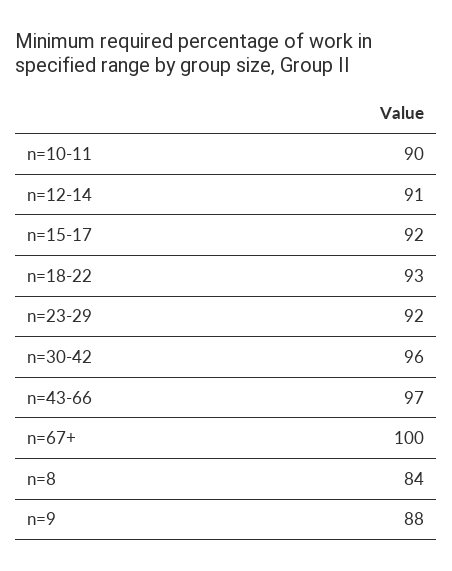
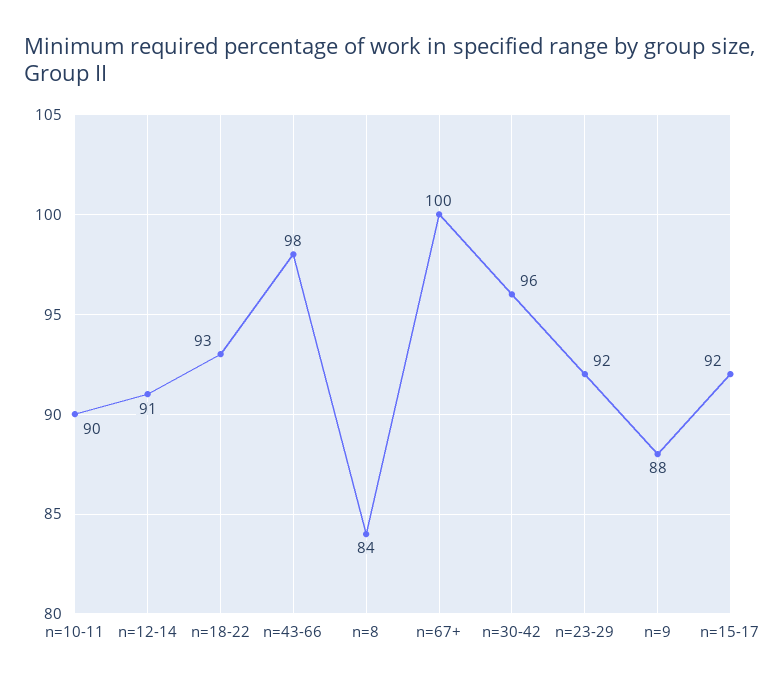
n=43-66: 97 -> 98

